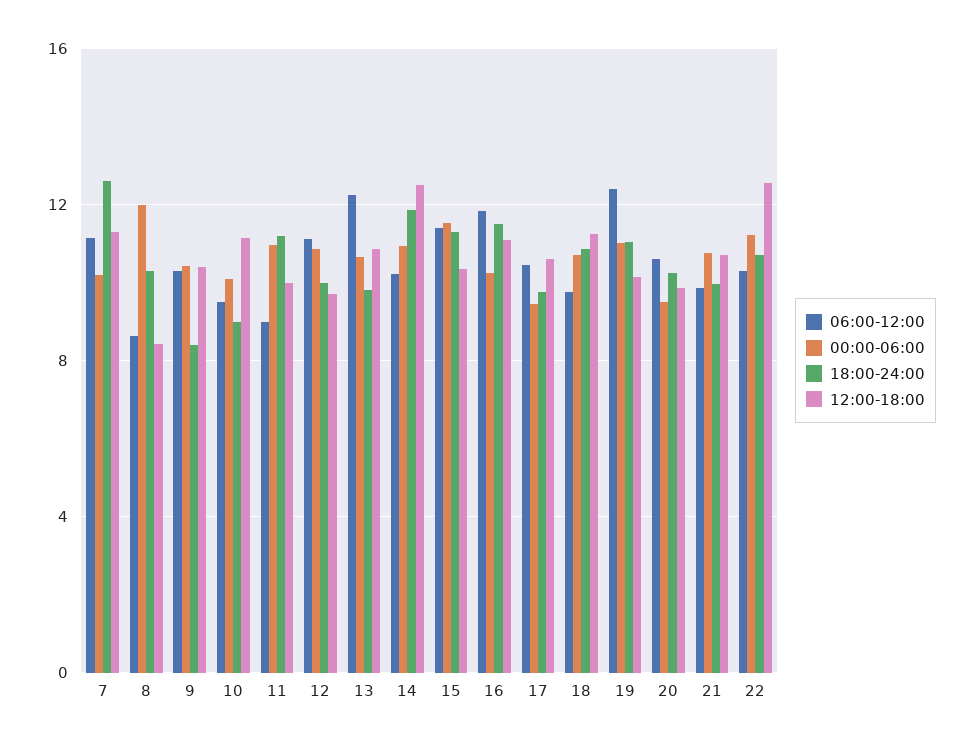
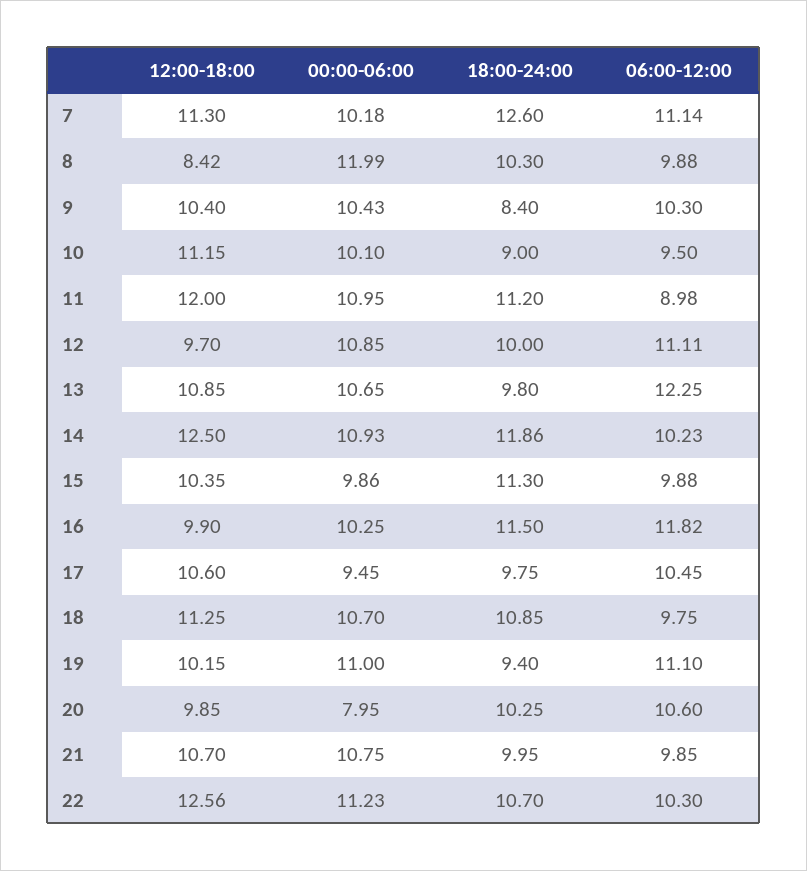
06:00-12:00, 8: 8.5 -> 9.88
12:00-18:00, 11: 10 -> 12
06:00-12:00, 15: 11.5 -> 9.88
00:00-06:00, 15: 11.5 -> 9.86
12:00-18:00, 16: 11 -> 9.9
06:00-12:00, 19: 12.5 -> 11.1
18:00-24:00, 19: 11 -> 9.4
00:00-06:00, 20: 9.5 -> 7.95

